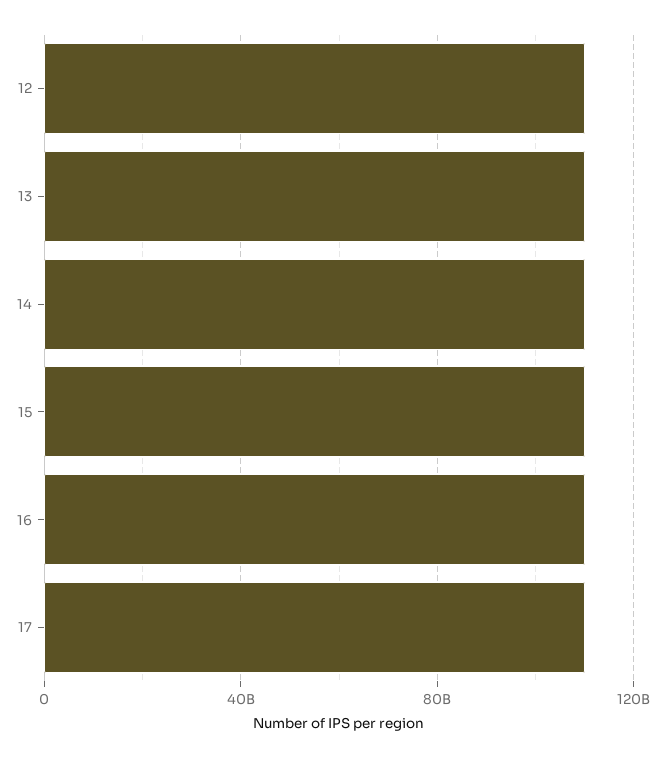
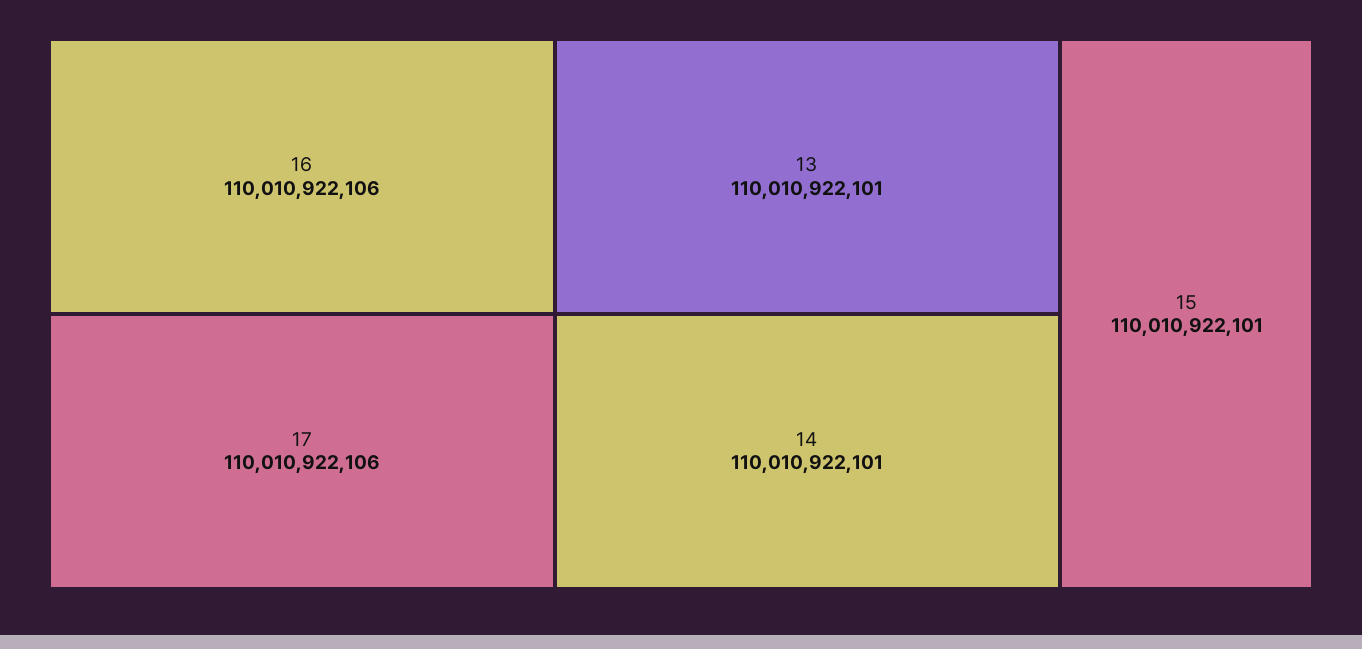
12: 110000000000 -> none

